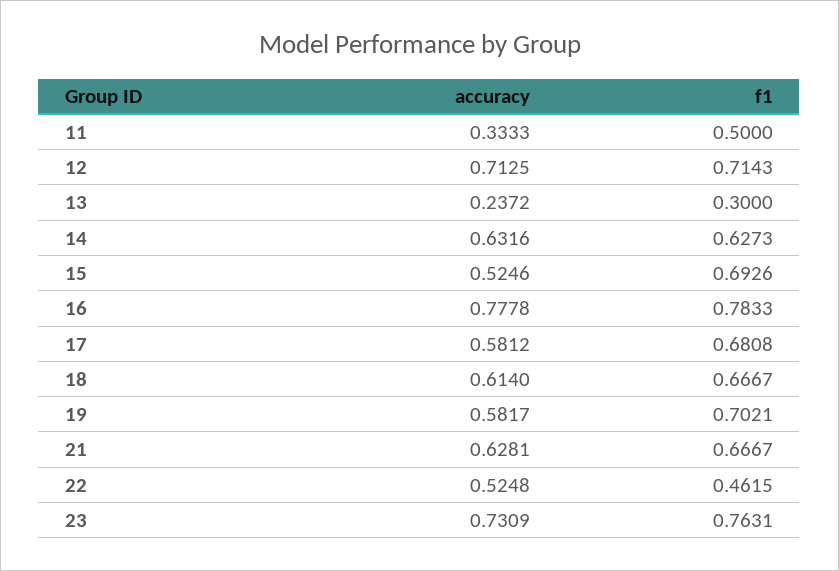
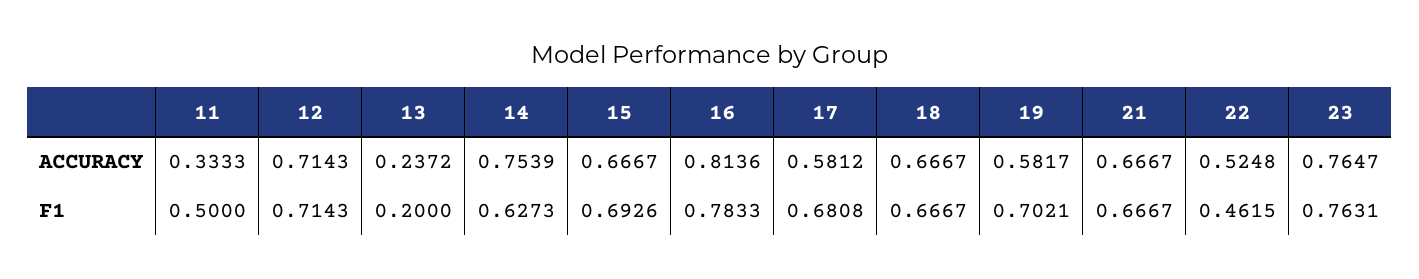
accuracy, 12: 0.7125 -> 0.7143
f1, 13: 0.3 -> 0.2
accuracy, 14: 0.6316 -> 0.7539
accuracy, 15: 0.5246 -> 0.6667
accuracy, 16: 0.7778 -> 0.8136
accuracy, 18: 0.614 -> 0.6667
accuracy, 21: 0.6281 -> 0.6667
accuracy, 23: 0.7309 -> 0.7647

